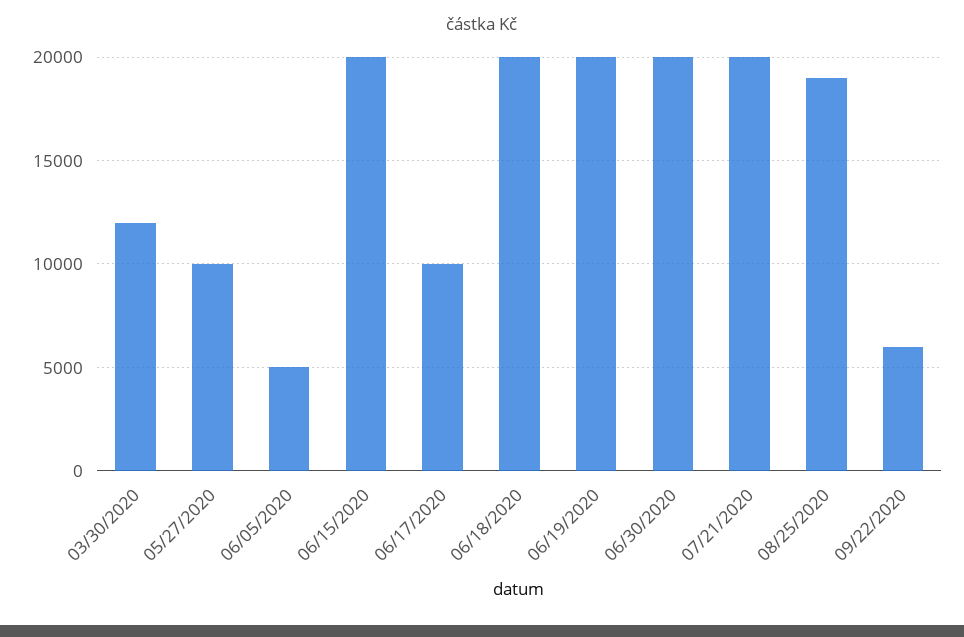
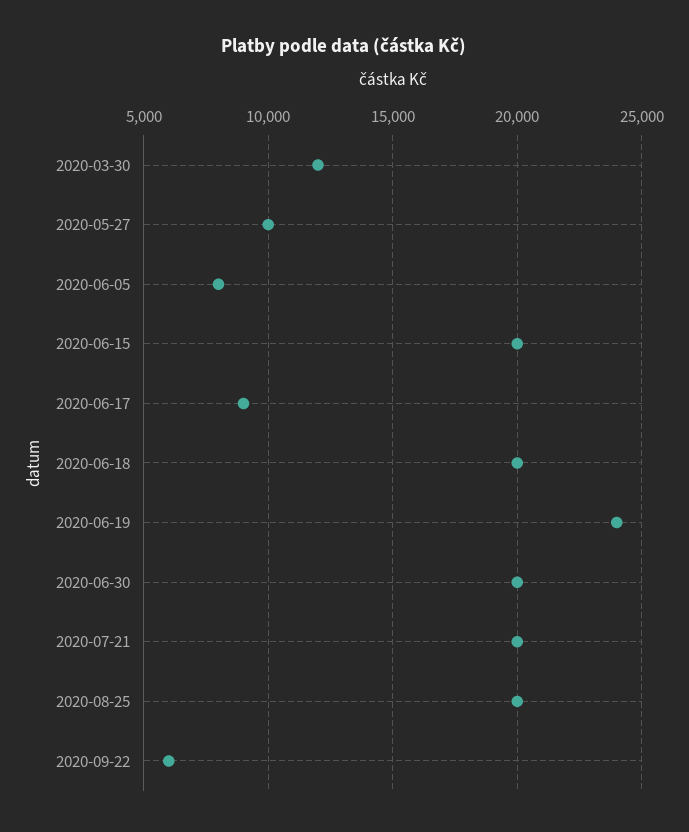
06/05/2020: 5000 -> 8000
06/17/2020: 10000 -> 9000
06/19/2020: 20000 -> 24000
08/25/2020: 19000 -> 20000

